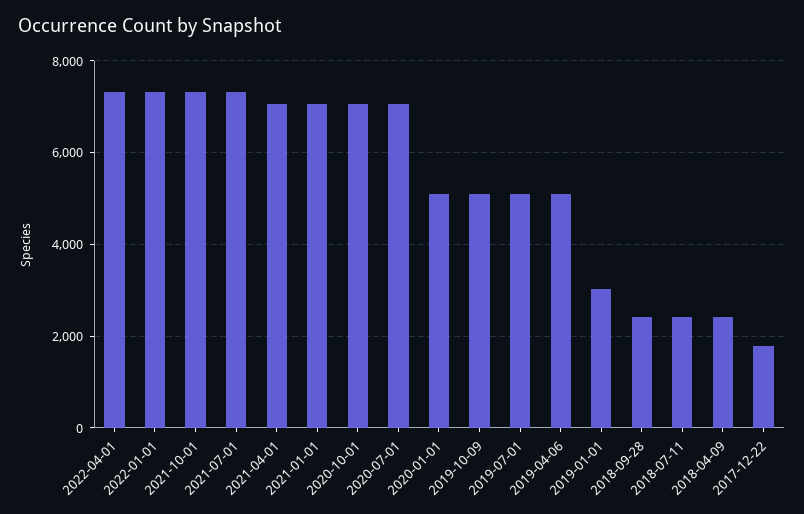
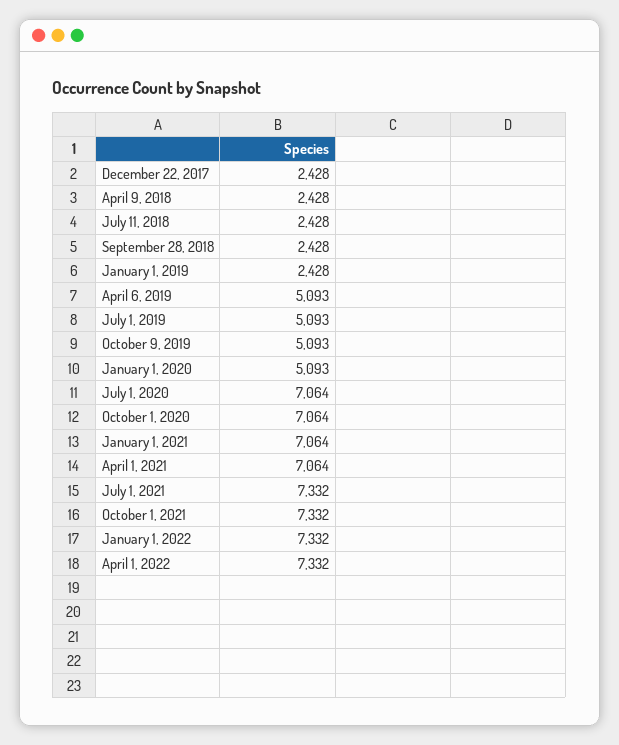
2019-01-01: 3000 -> 2428
2017-12-22: 1800 -> 2428

